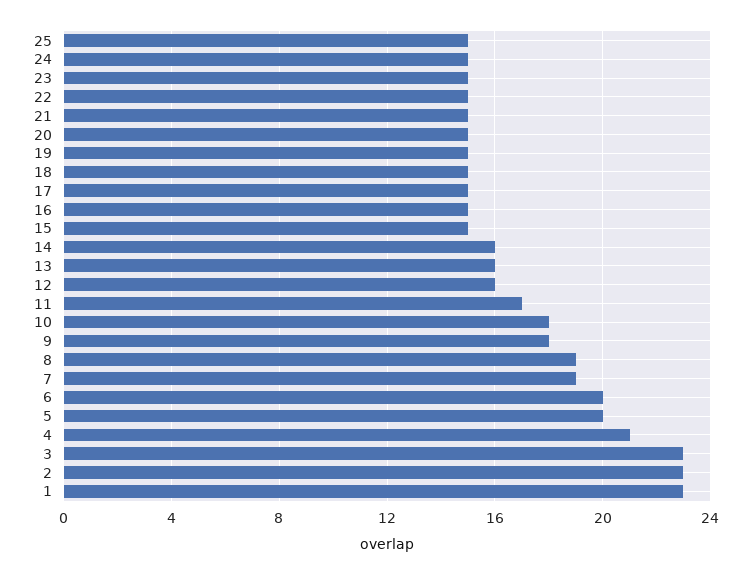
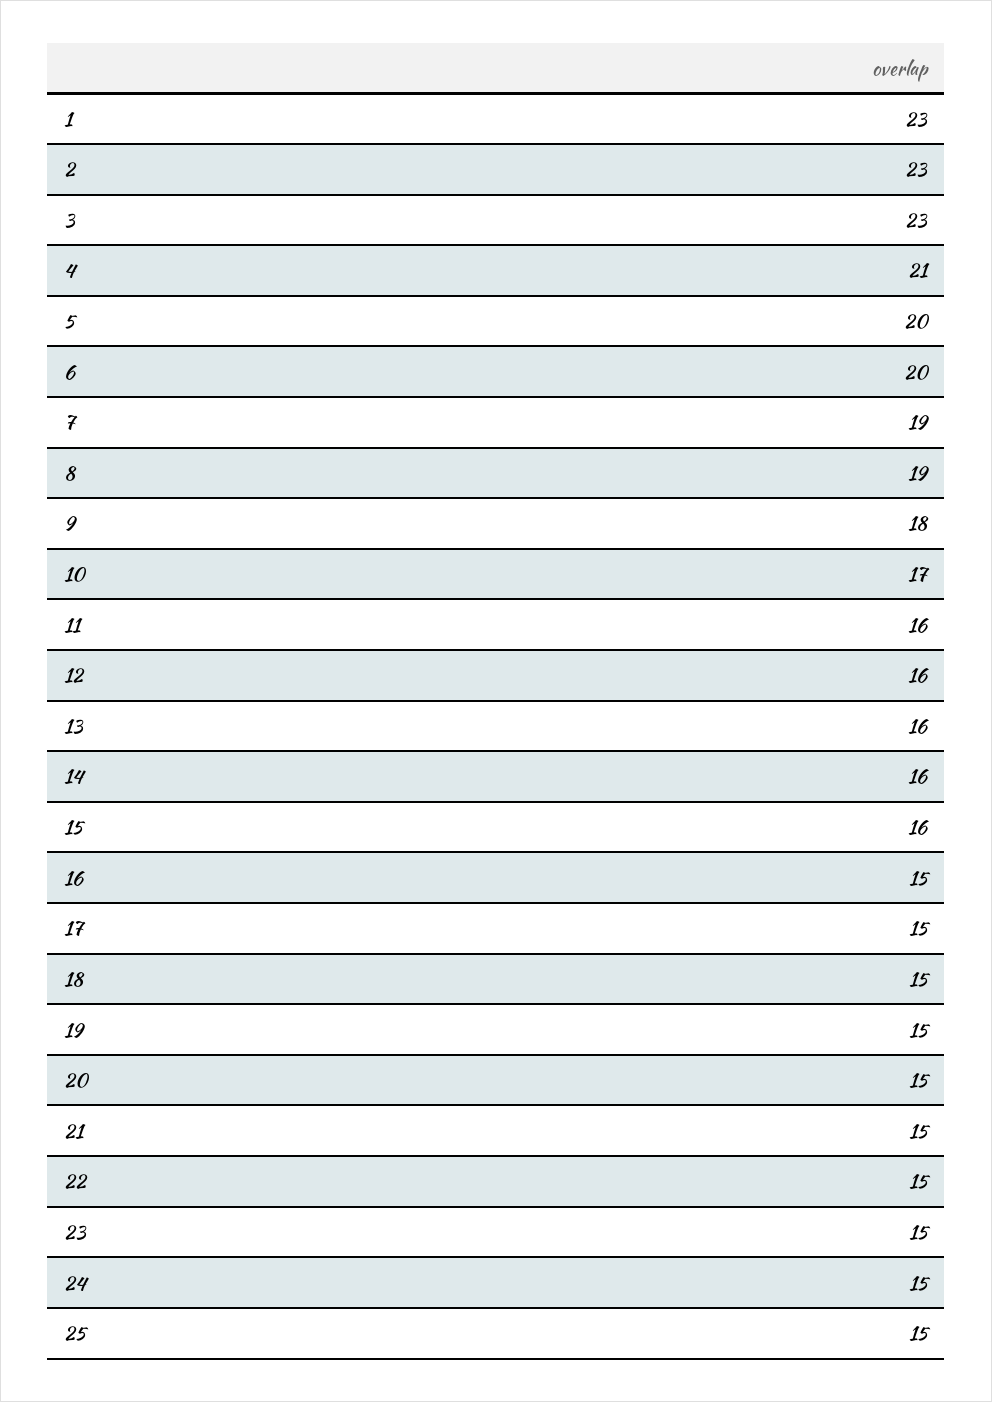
15: 15 -> 16
11: 17 -> 16
10: 18 -> 17

